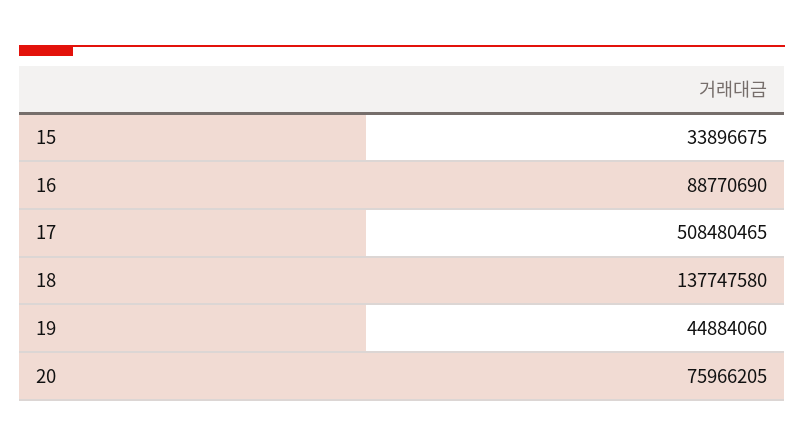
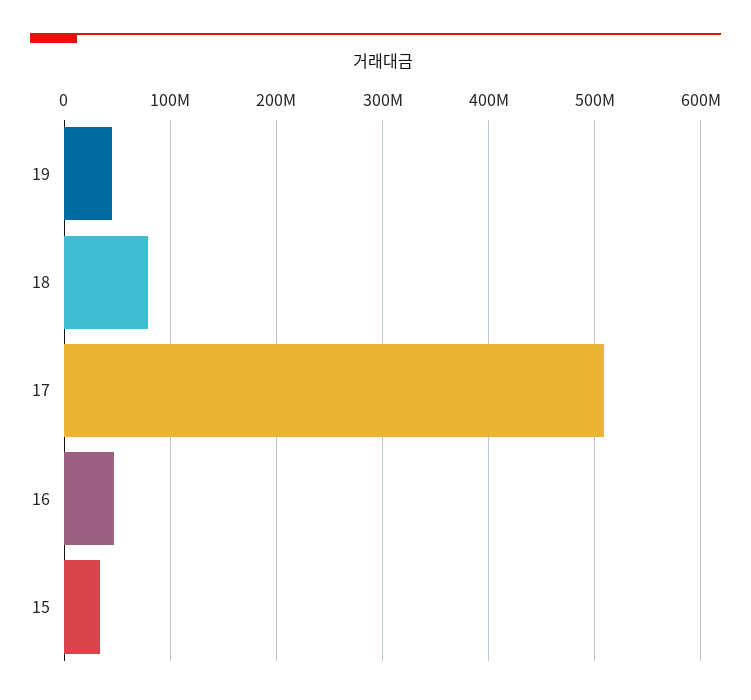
16: 88770690 -> 50000000
18: 137747580 -> 80000000
20: 75966205 -> none

